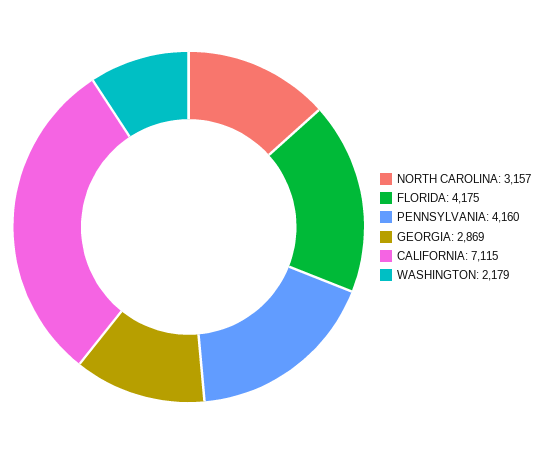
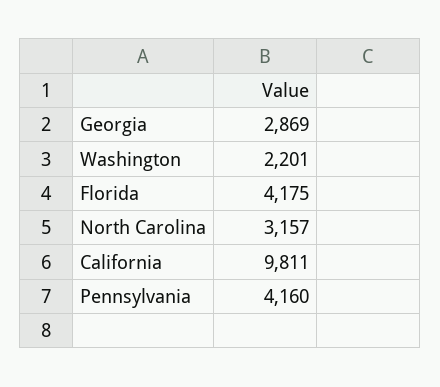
CALIFORNIA: 7115 -> 9811
WASHINGTON: 2179 -> 2201

